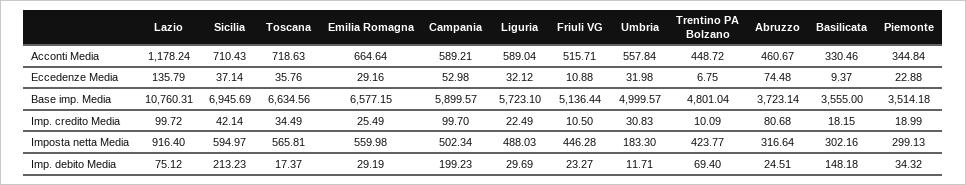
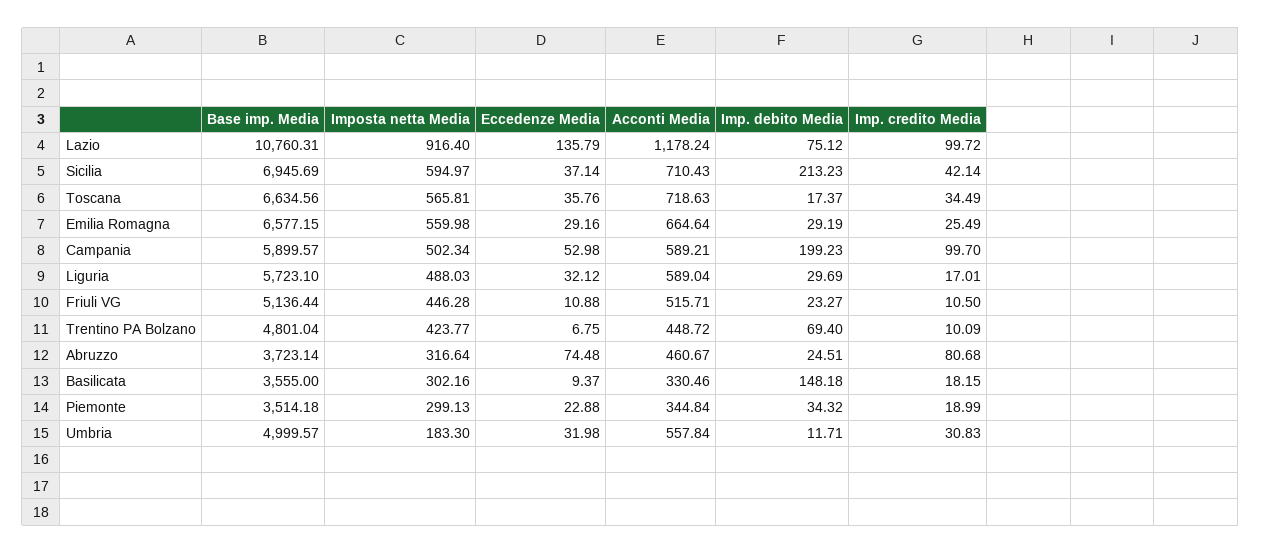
Liguria, Imp. credito Media: 22.49 -> 17.01

